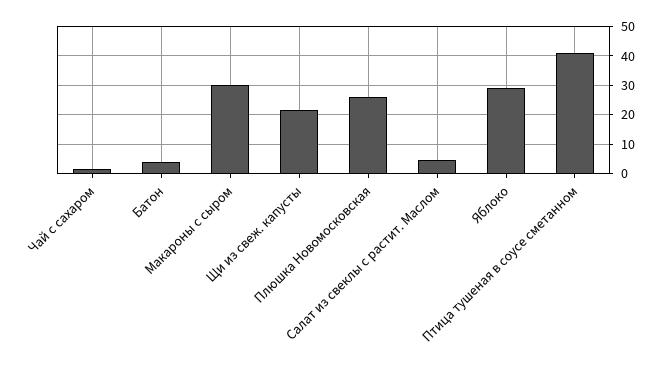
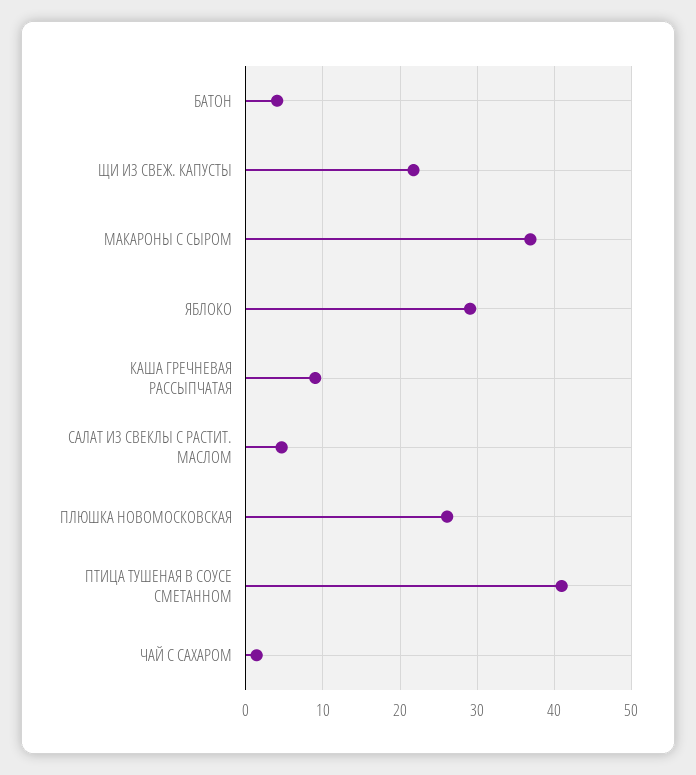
Макароны с сыром: 30 -> 37
КАША ГРЕЧНЕВАЯ РАССЫПЧАТАЯ: none -> 9

